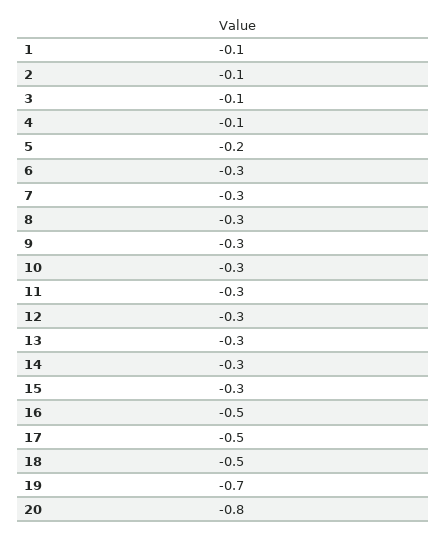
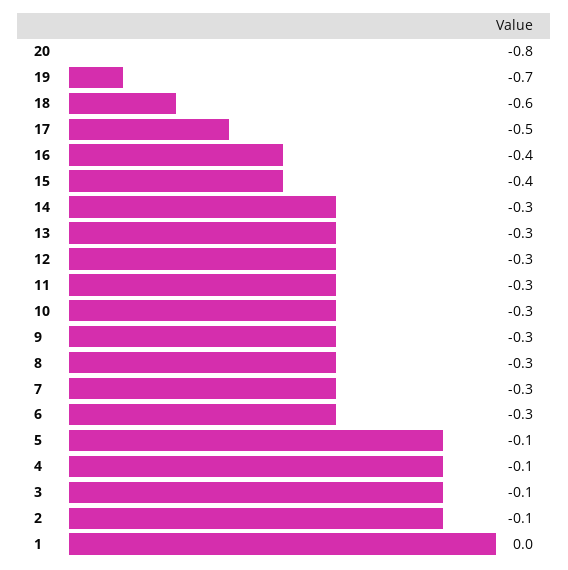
1: -0.1 -> 0
5: -0.2 -> -0.1
15: -0.3 -> -0.4
16: -0.5 -> -0.4
18: -0.5 -> -0.6

